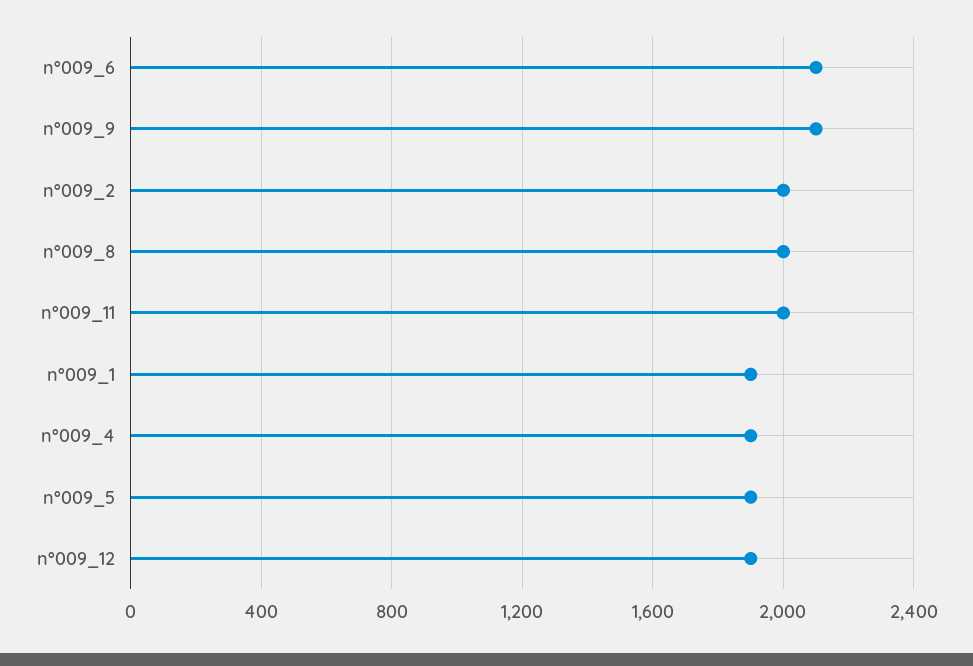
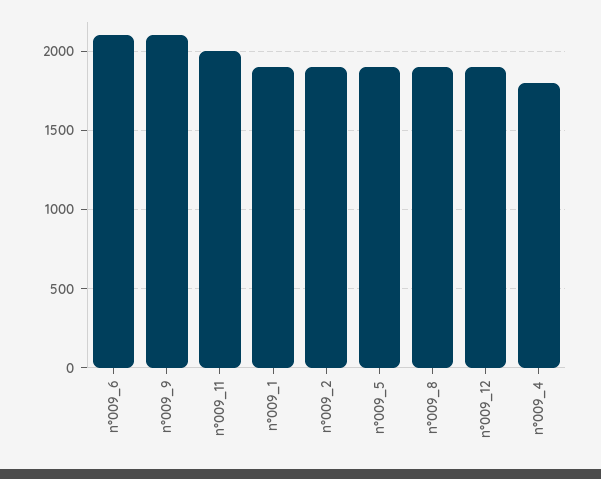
n°009_2: 2000 -> 1900
n°009_8: 2000 -> 1900
n°009_4: 1900 -> 1800

